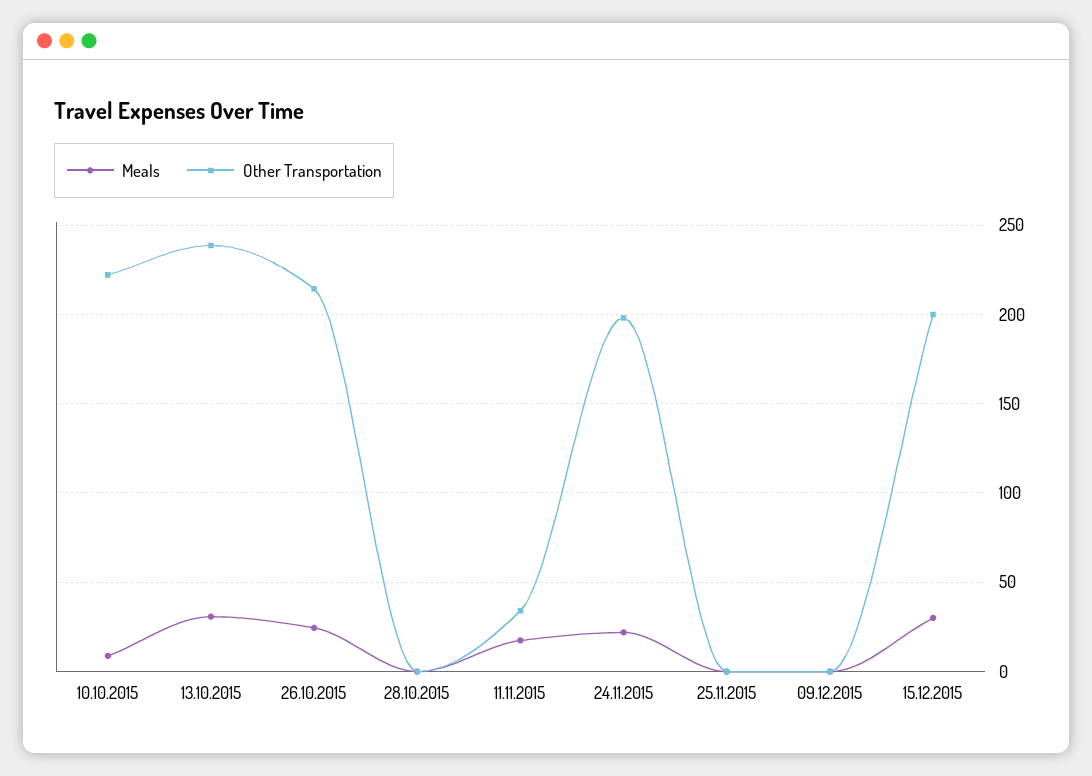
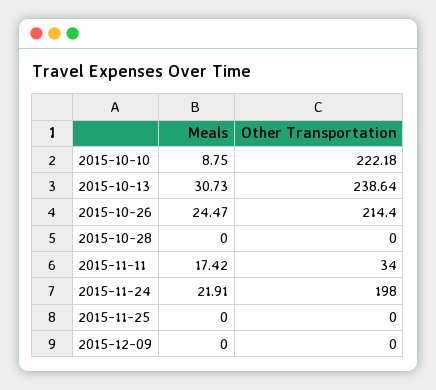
Meals, 15.12.2015: 30 -> none
Other Transportation, 15.12.2015: 200 -> none

